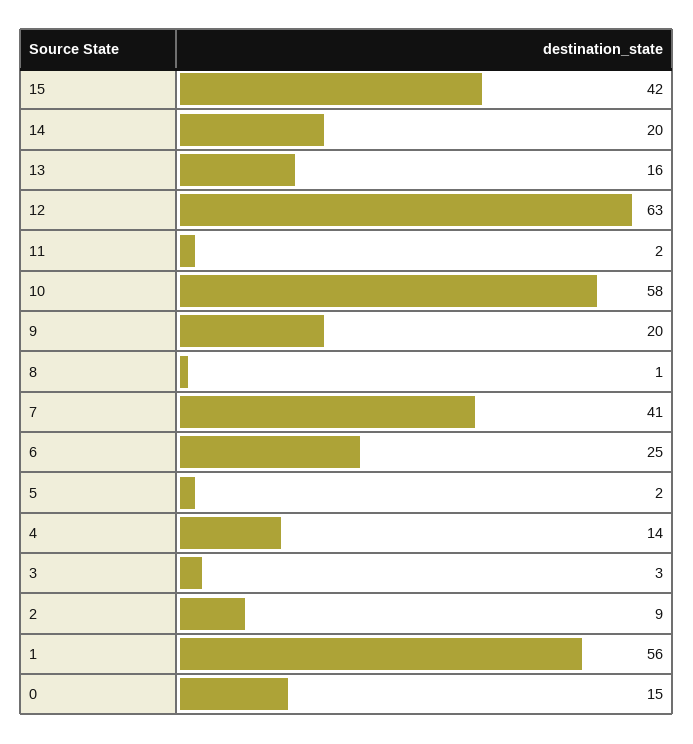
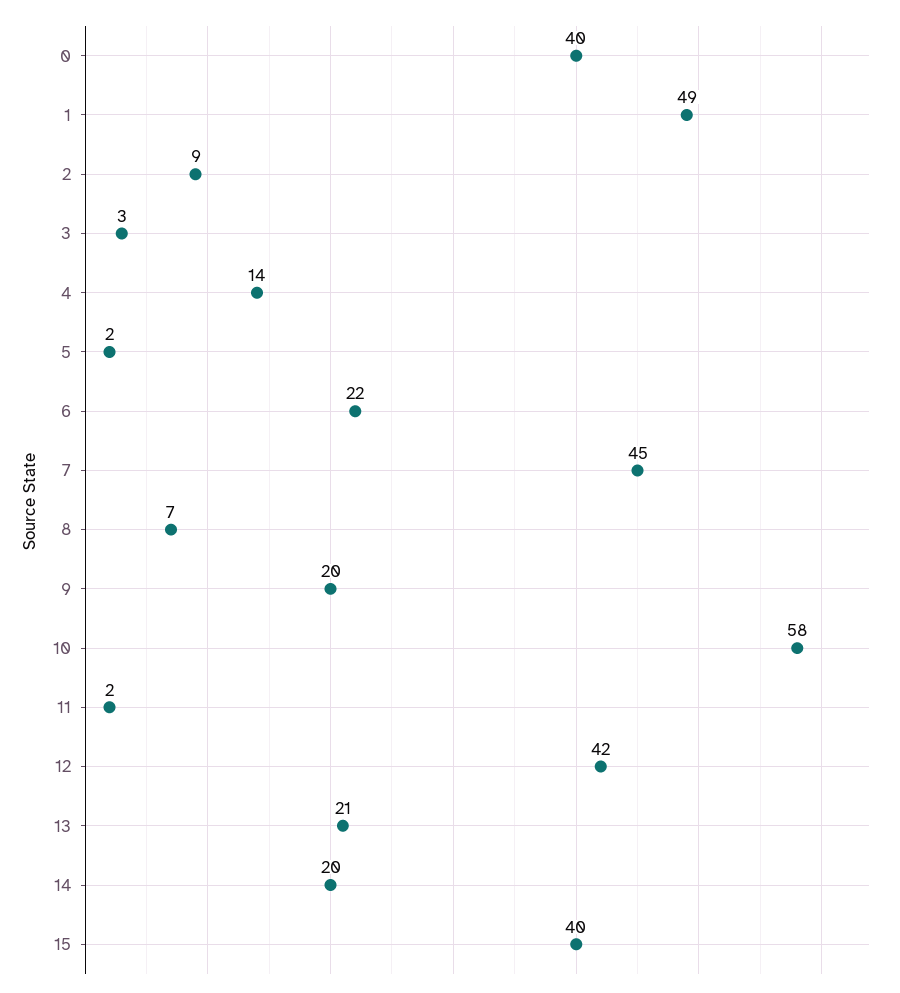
15: 42 -> 40
13: 16 -> 21
12: 63 -> 42
8: 1 -> 7
7: 41 -> 45
6: 25 -> 22
1: 56 -> 49
0: 15 -> 40

